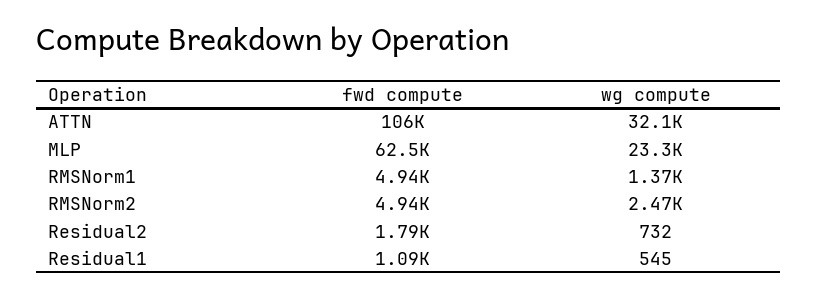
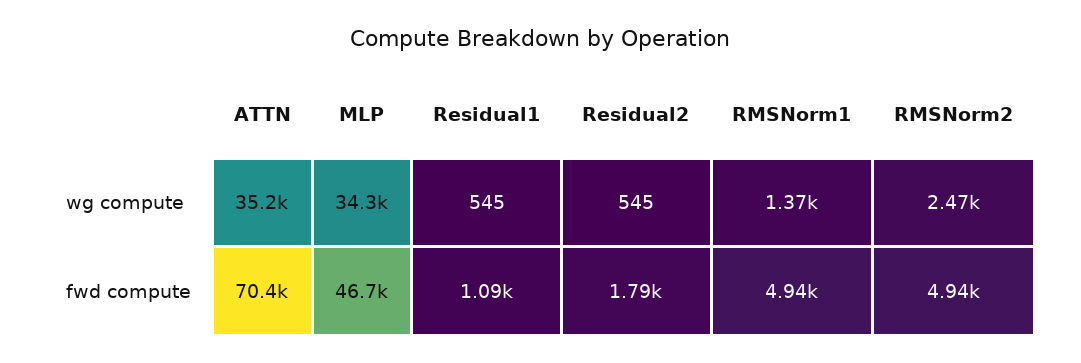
fwd compute, ATTN: 106000 -> 70400
wg compute, ATTN: 32100 -> 35200
fwd compute, MLP: 62500 -> 46700
wg compute, MLP: 23300 -> 34300
wg compute, Residual2: 732 -> 545

